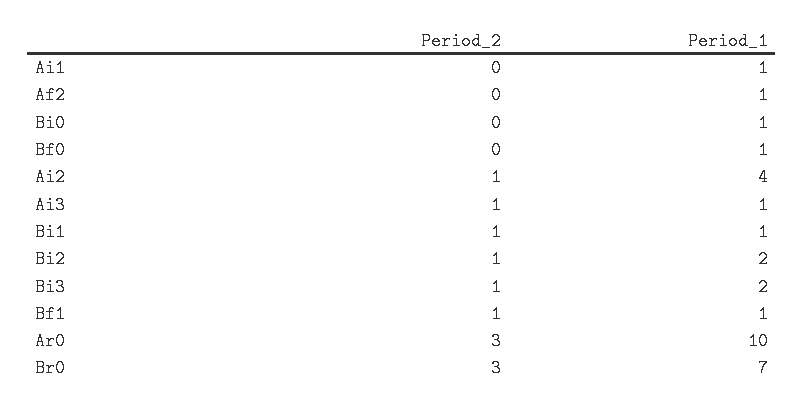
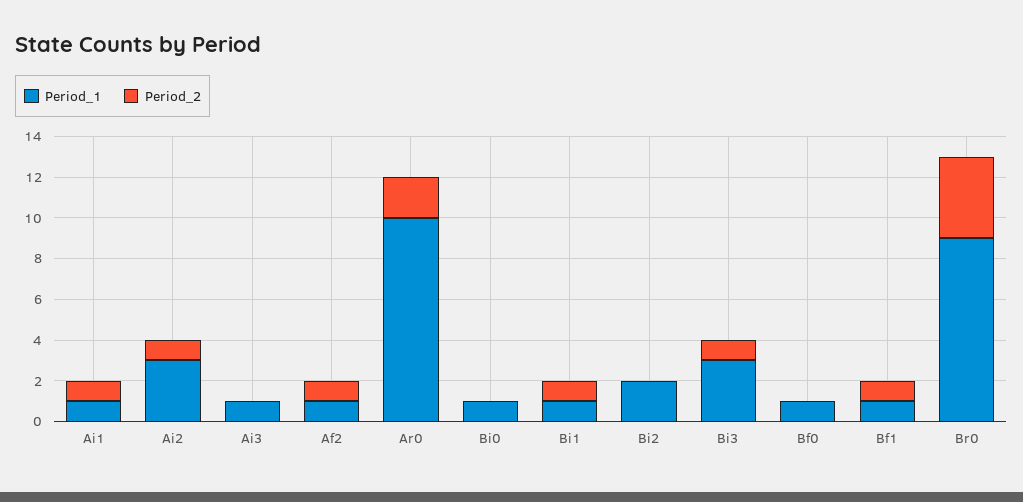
Period_2, Ai1: 0 -> 1
Period_2, Af2: 0 -> 1
Period_1, Ai2: 4 -> 3
Period_2, Ai3: 1 -> 0
Period_2, Bi2: 1 -> 0
Period_1, Bi3: 2 -> 3
Period_2, Ar0: 3 -> 2
Period_2, Br0: 3 -> 4
Period_1, Br0: 7 -> 9

